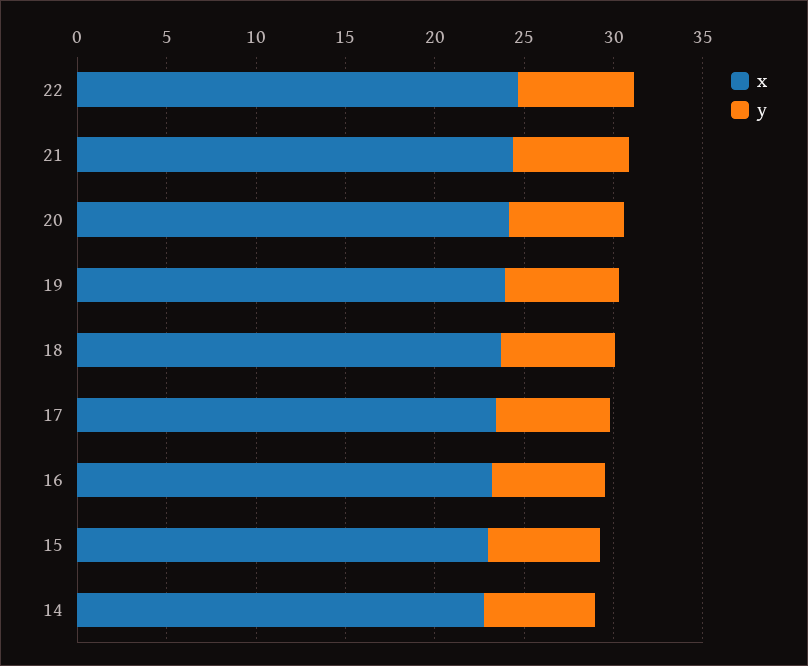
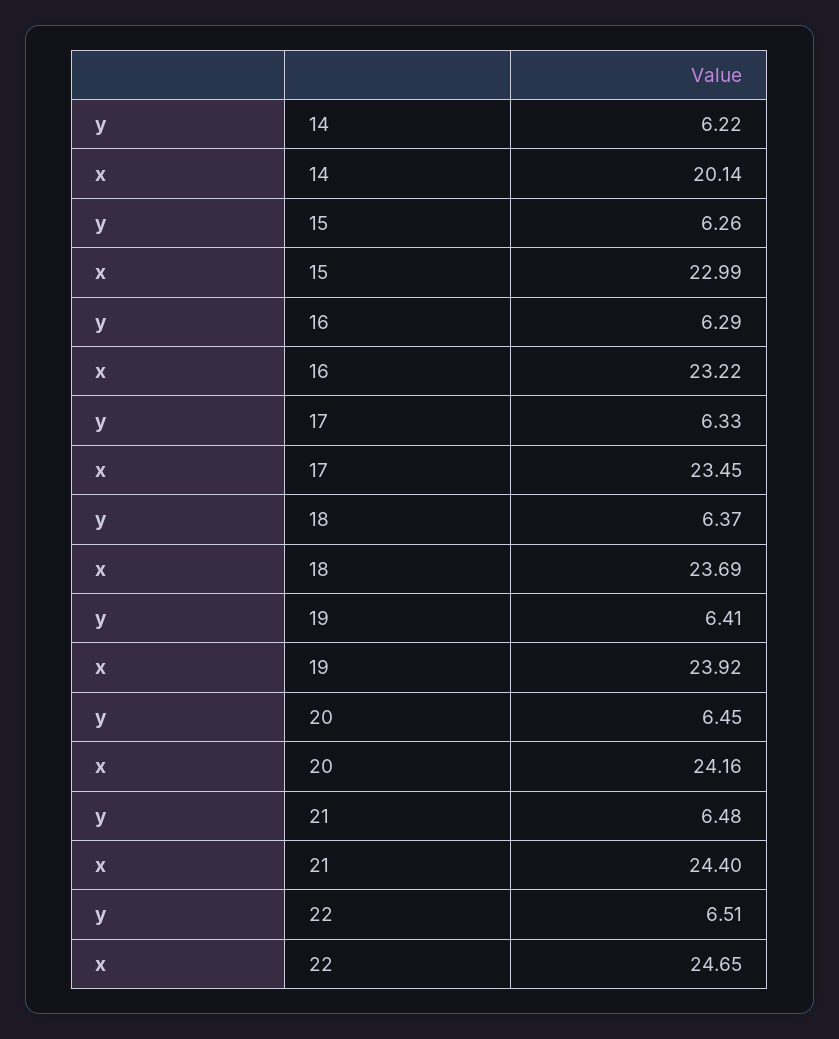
x, 14: 23 -> 20.14

